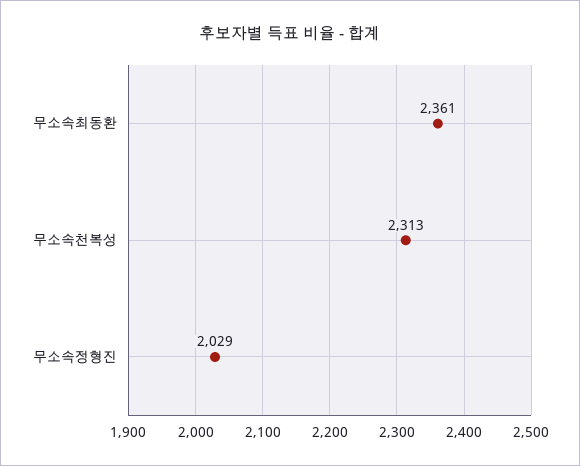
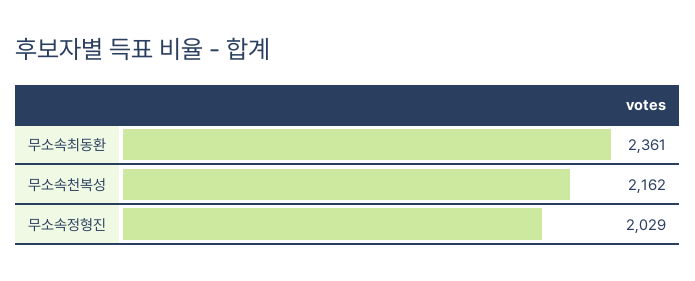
무소속천복성: 2313 -> 2162

